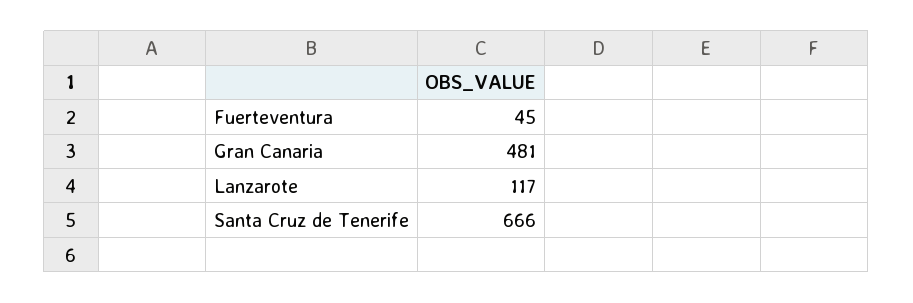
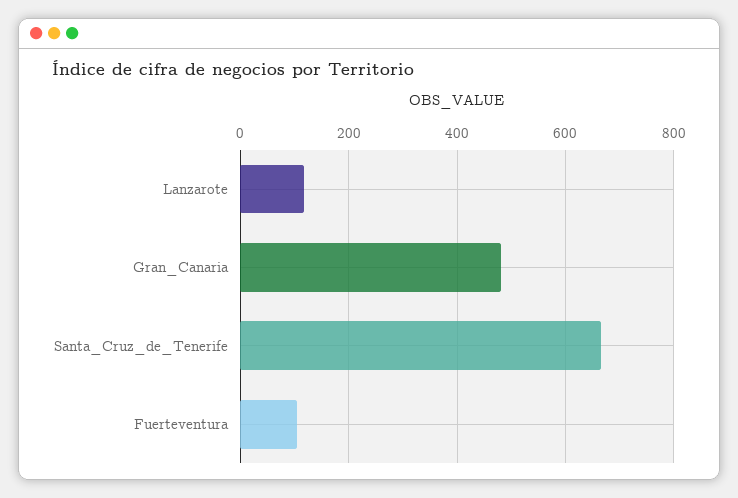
Fuerteventura: 45 -> 100

